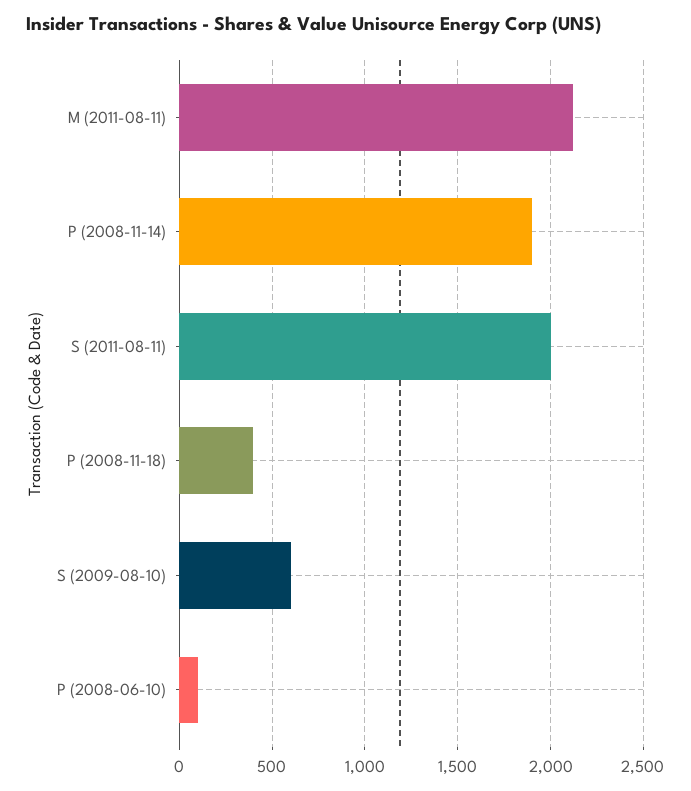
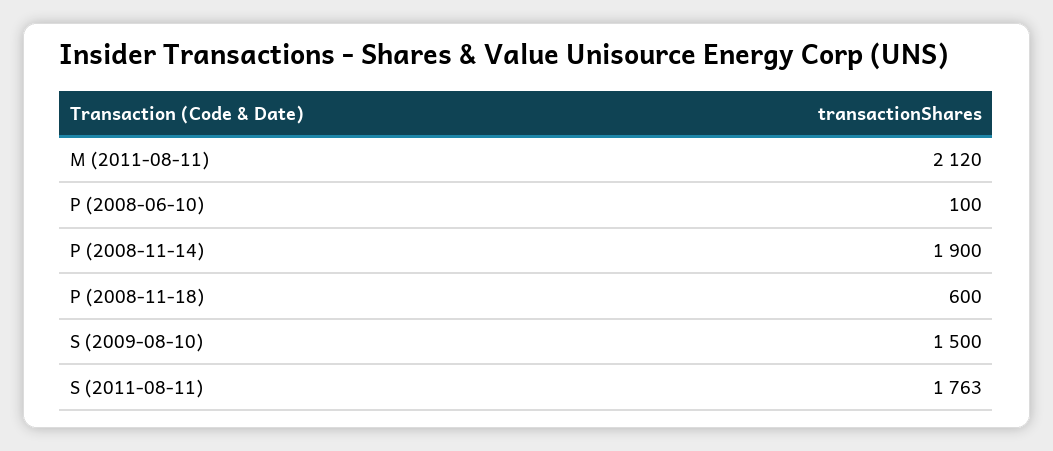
S (2011-08-11): 2000 -> 1763
P (2008-11-18): 400 -> 600
S (2009-08-10): 600 -> 1500

